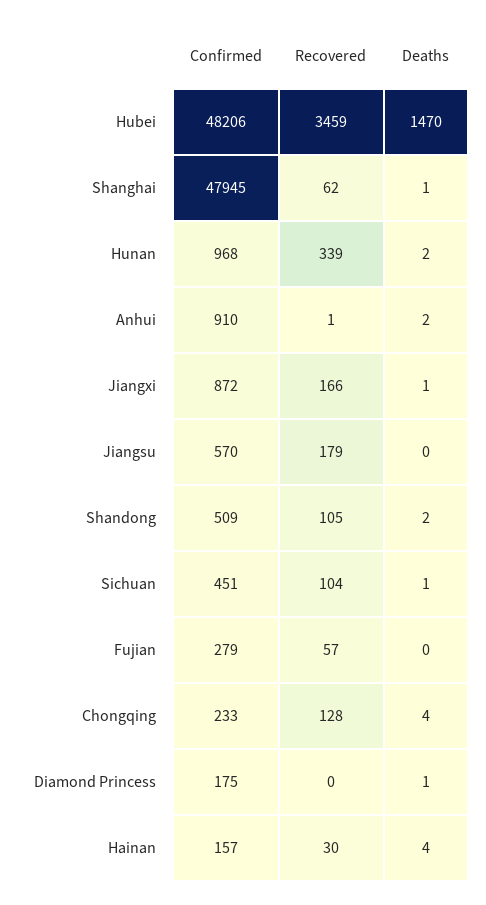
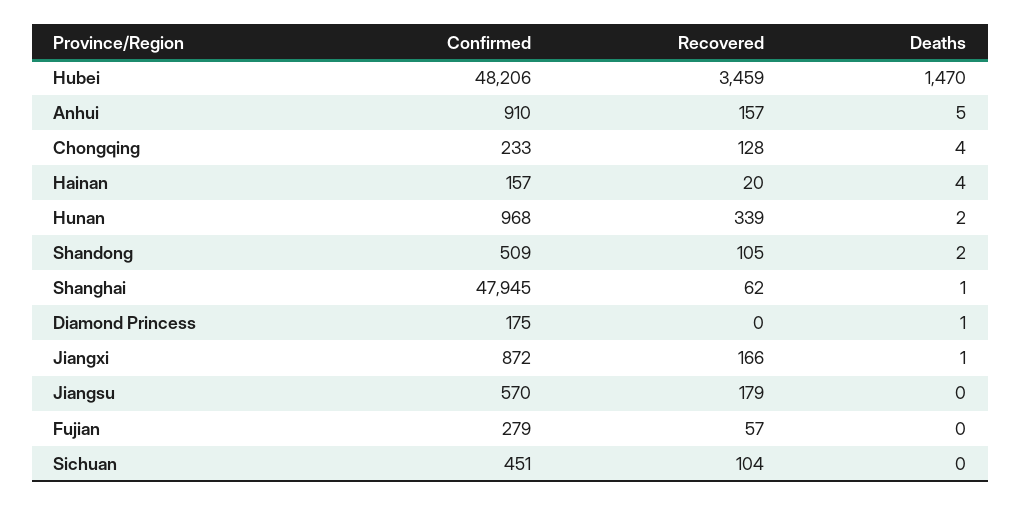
Recovered, Anhui: 1 -> 157
Deaths, Anhui: 2 -> 5
Deaths, Sichuan: 1 -> 0
Recovered, Hainan: 30 -> 20

